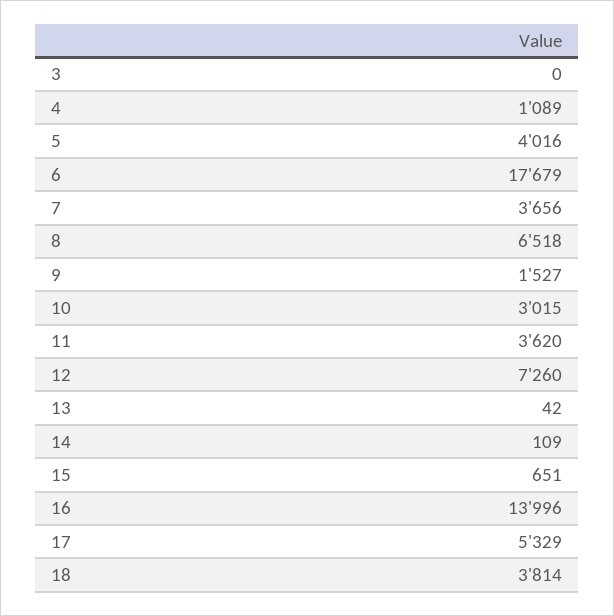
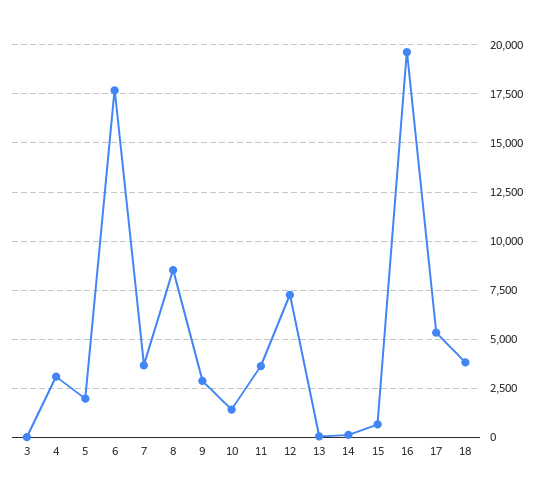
4: 1089 -> 3000
5: 4016 -> 2000
8: 6518 -> 8500
9: 1527 -> 3000
10: 3015 -> 1500
16: 13996 -> 19500

